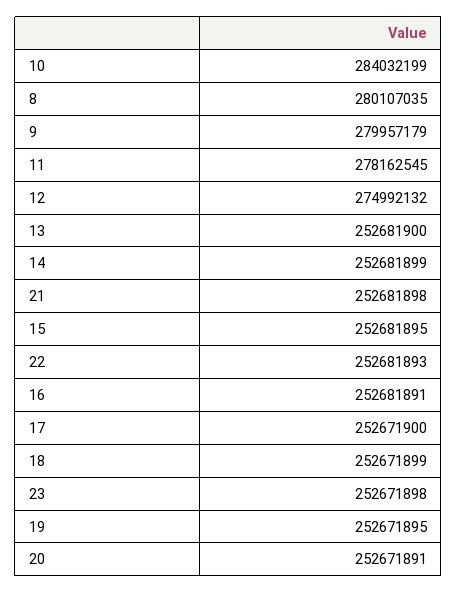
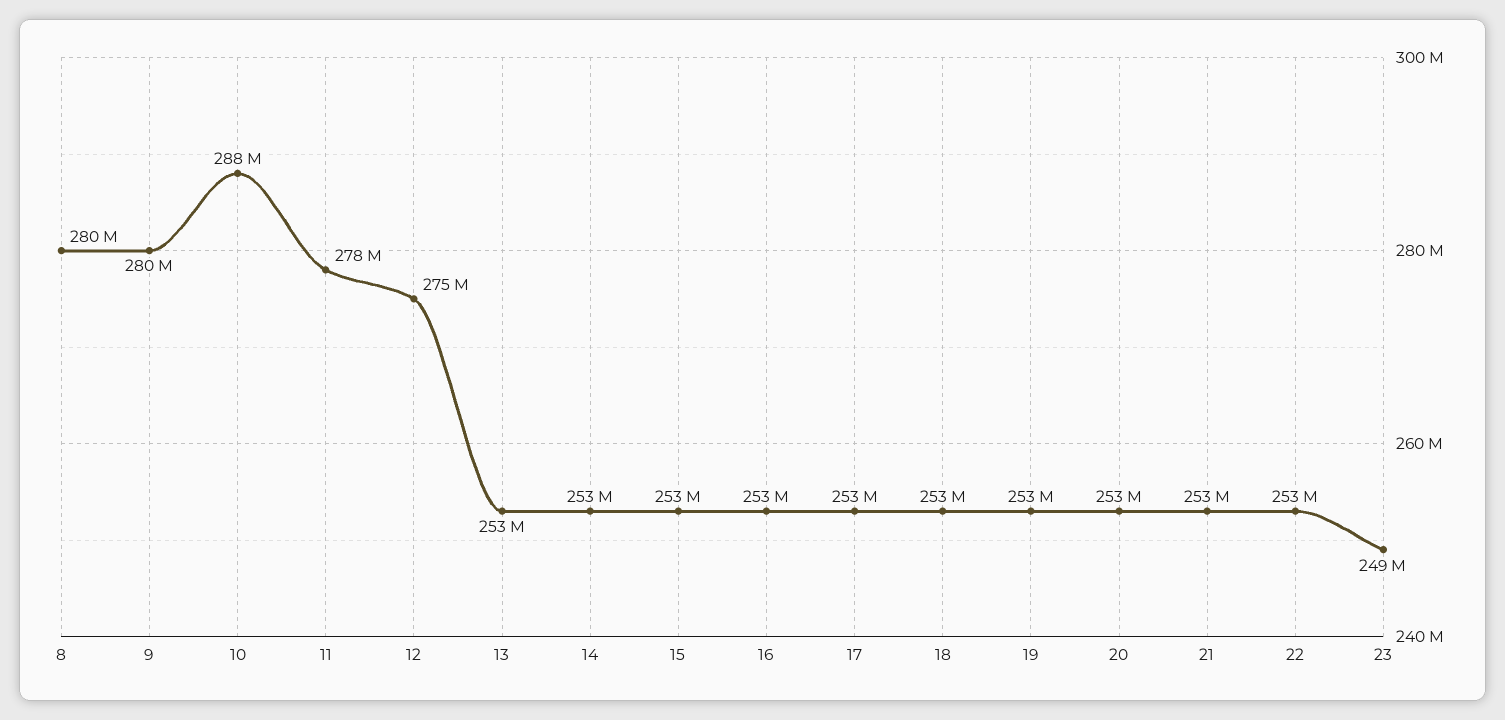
10: 284032199 -> 288000000
23: 252671898 -> 249000000

